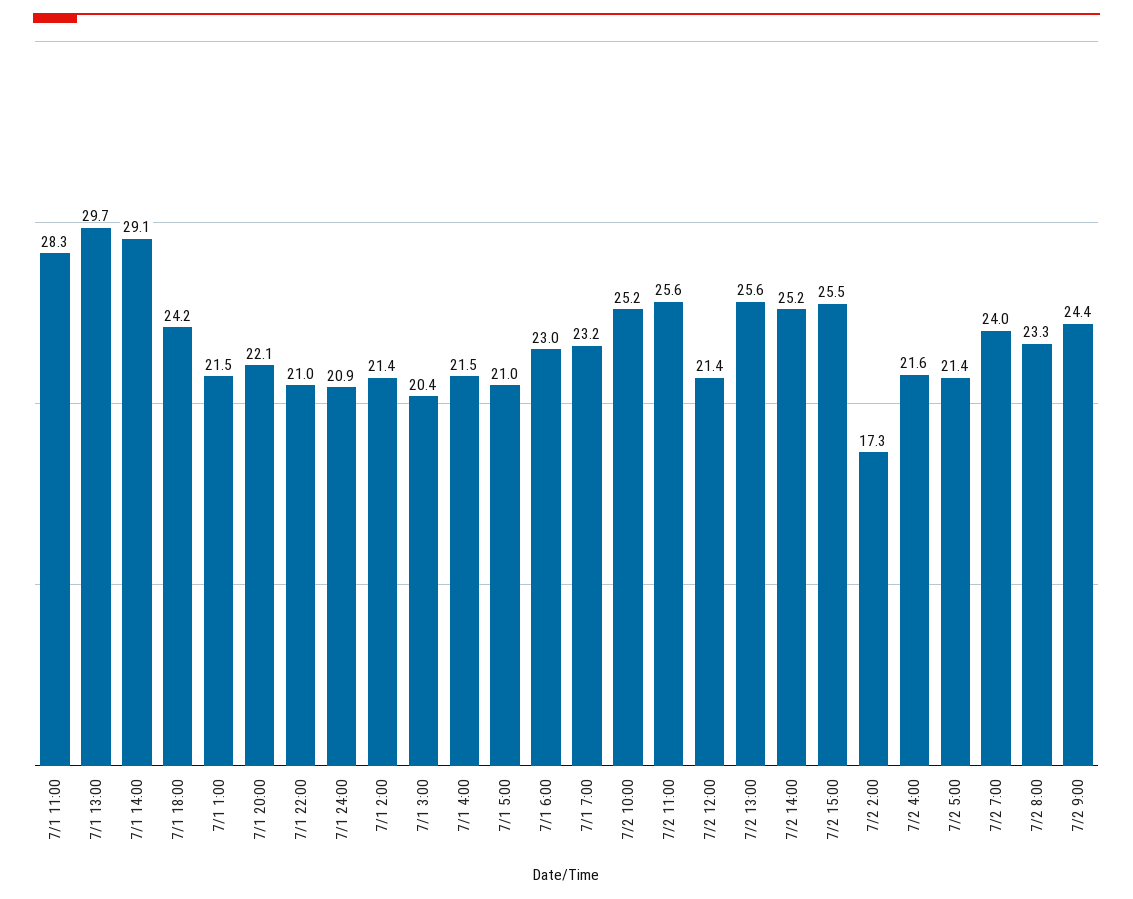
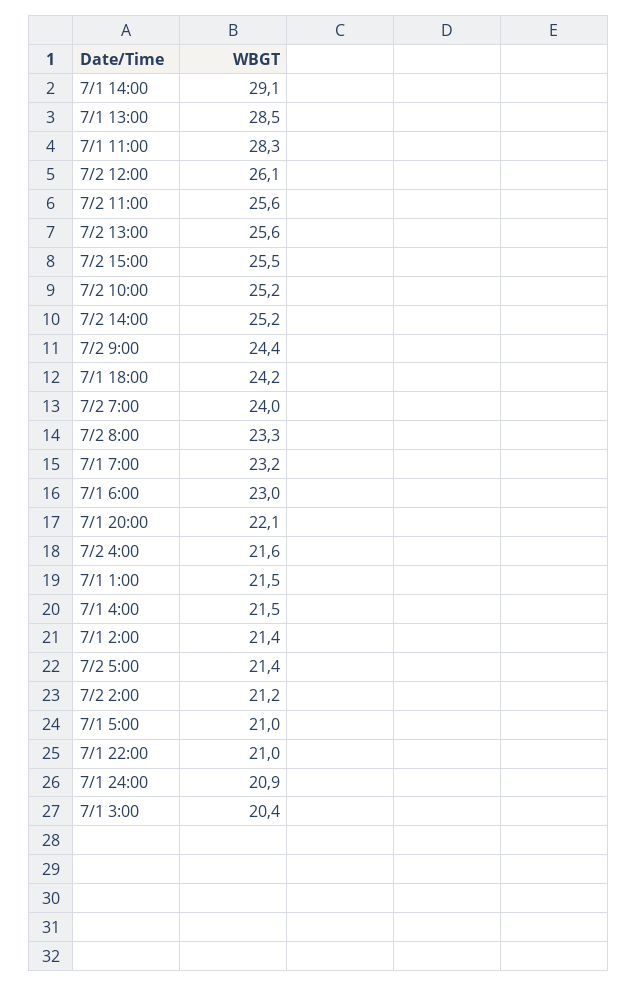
7/1 13:00: 29.7 -> 28.5
7/2 12:00: 21.4 -> 26.1
7/2 2:00: 17.3 -> 21.2

